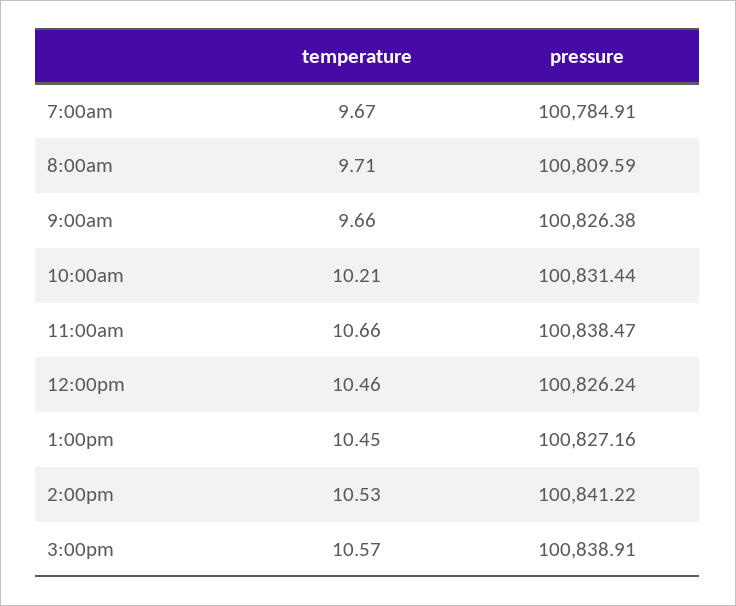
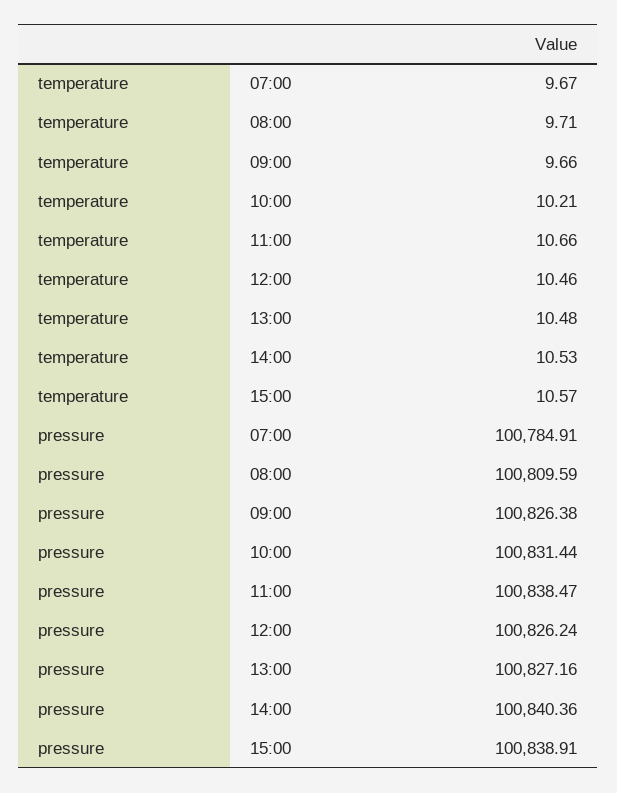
temperature, 1:00pm: 10.45 -> 10.48
pressure, 2:00pm: 100841.22 -> 100840.36

